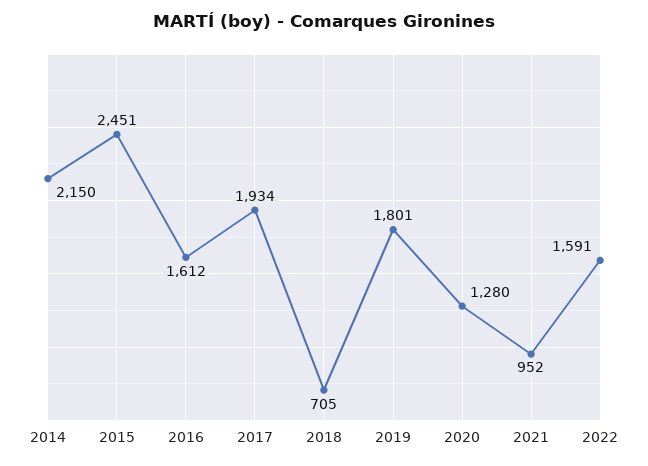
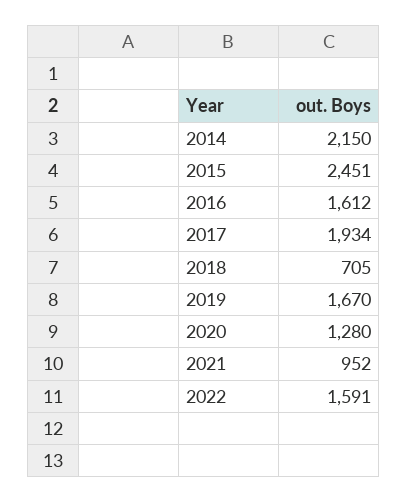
2019: 1801 -> 1670

